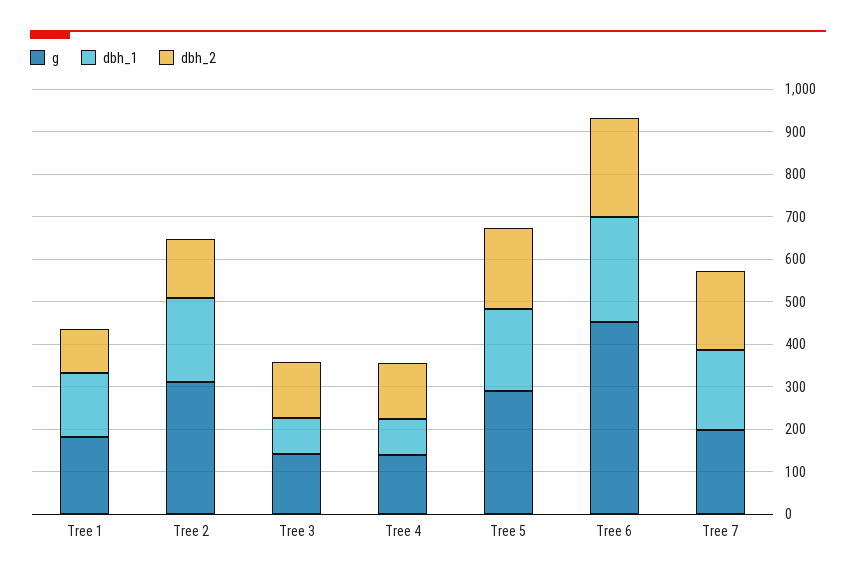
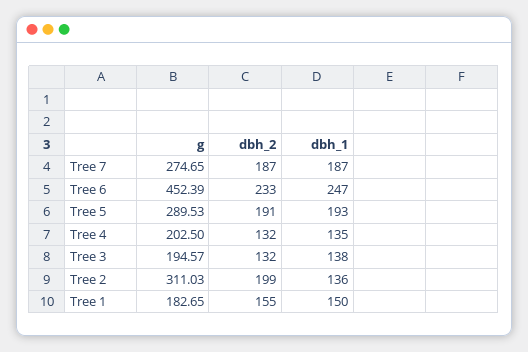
dbh_2, Tree 1: 100 -> 155
dbh_1, Tree 2: 200 -> 136
dbh_2, Tree 2: 140 -> 199
g, Tree 3: 140 -> 194.57
dbh_1, Tree 3: 80 -> 138
g, Tree 4: 140 -> 202.5
dbh_1, Tree 4: 80 -> 135
g, Tree 7: 200 -> 274.65

